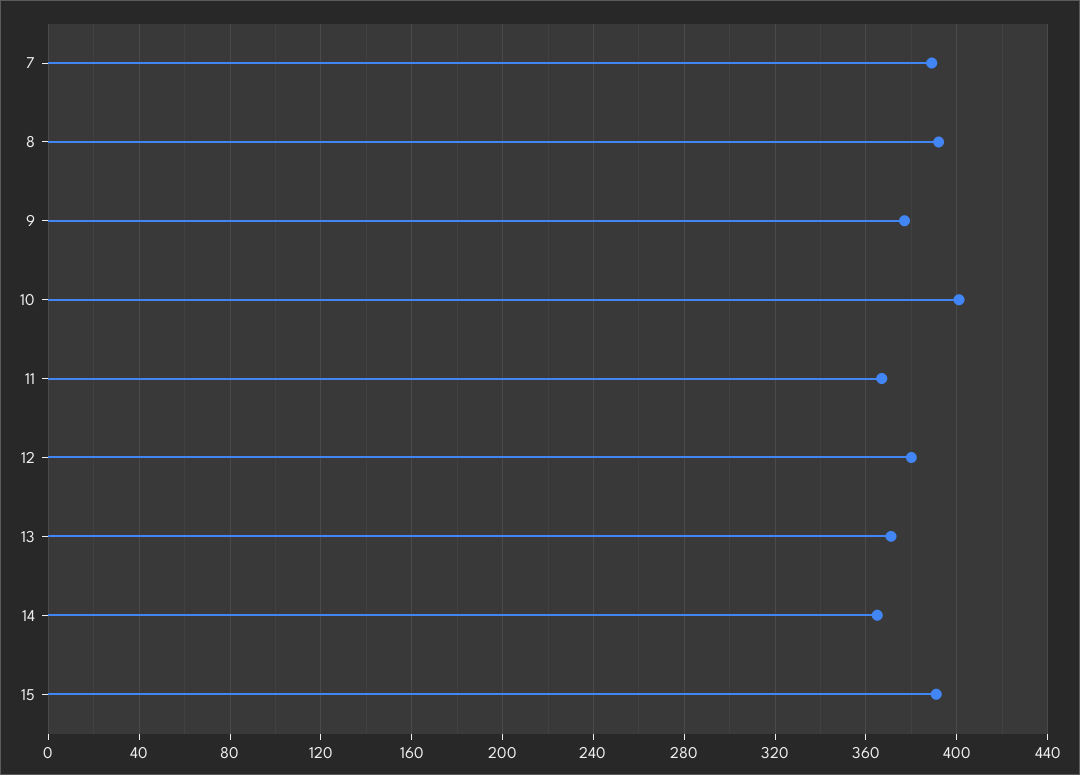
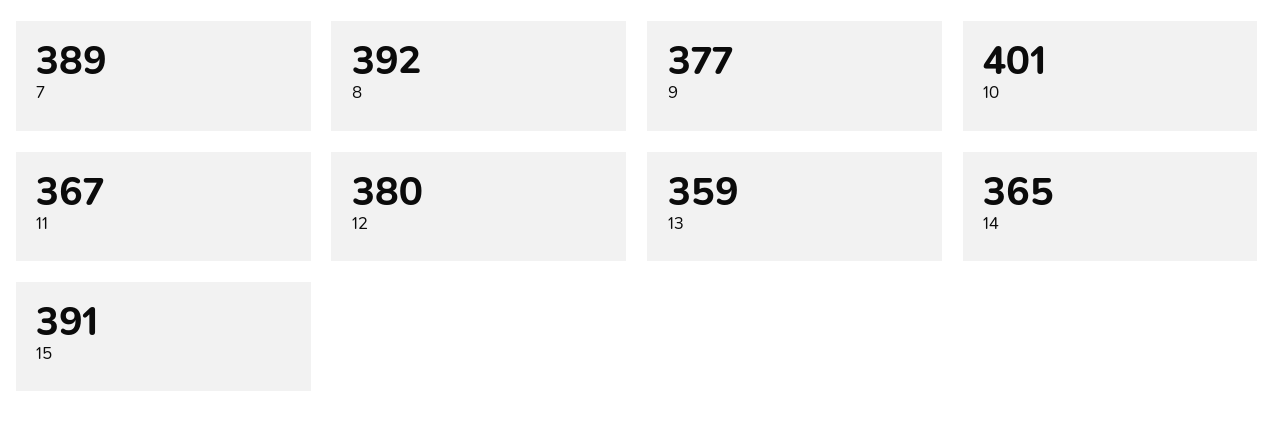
13: 370 -> 359

